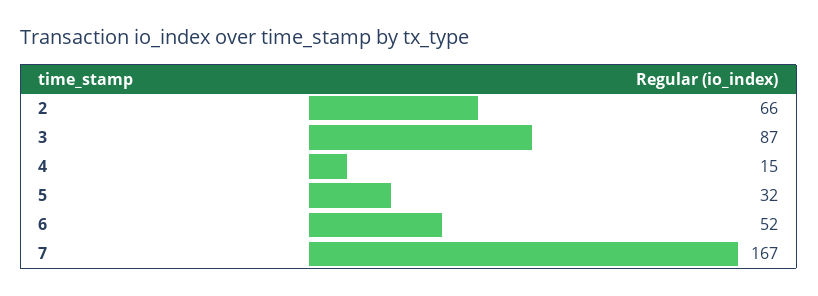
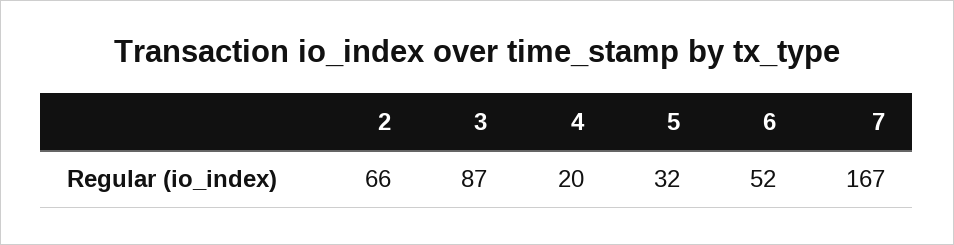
4: 15 -> 20

